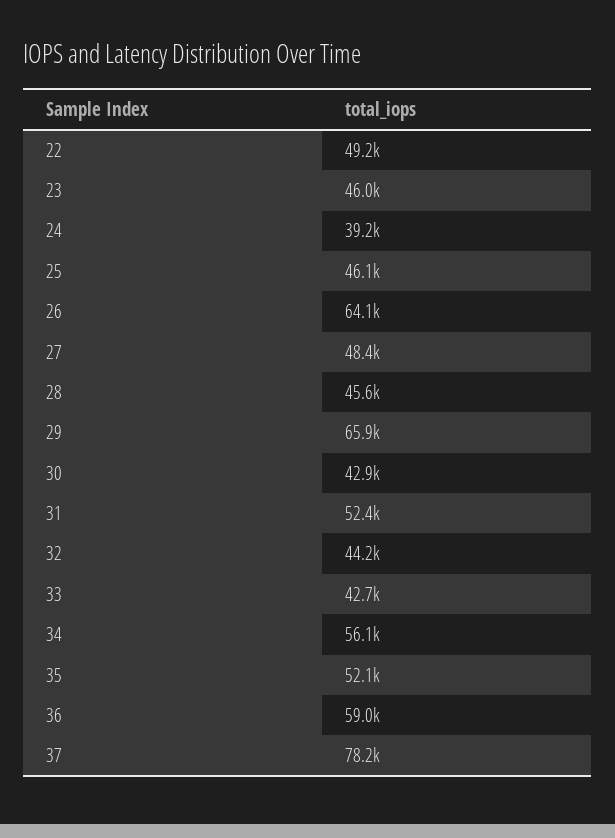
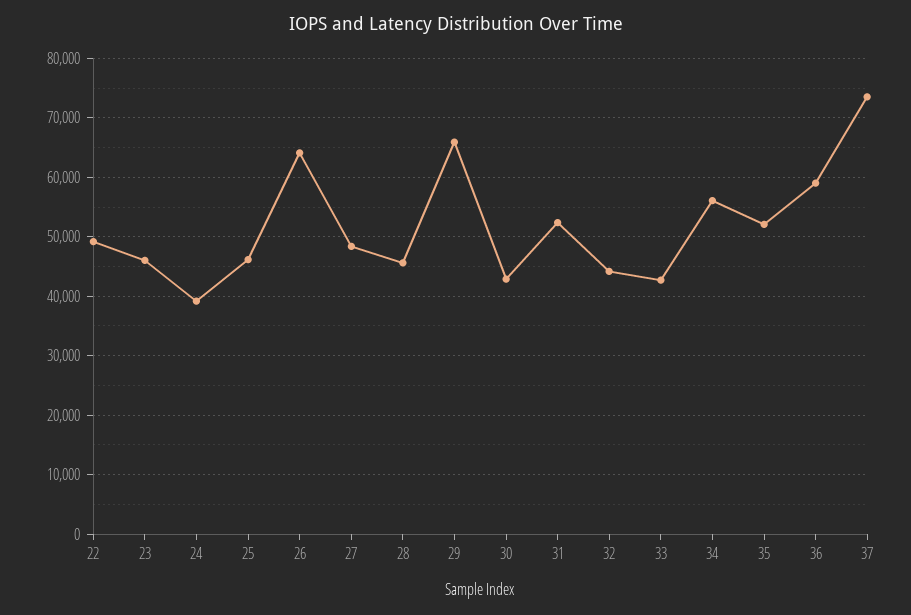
37: 78200 -> 74000

